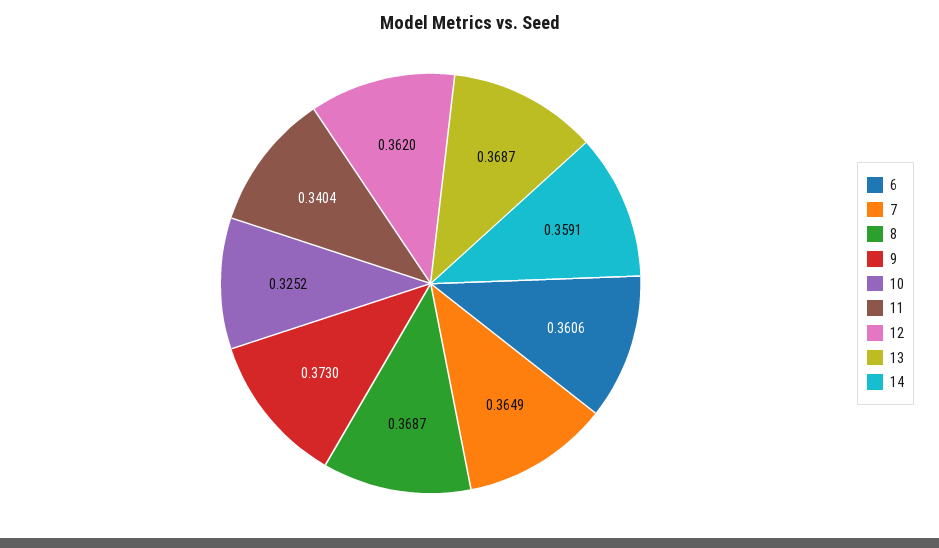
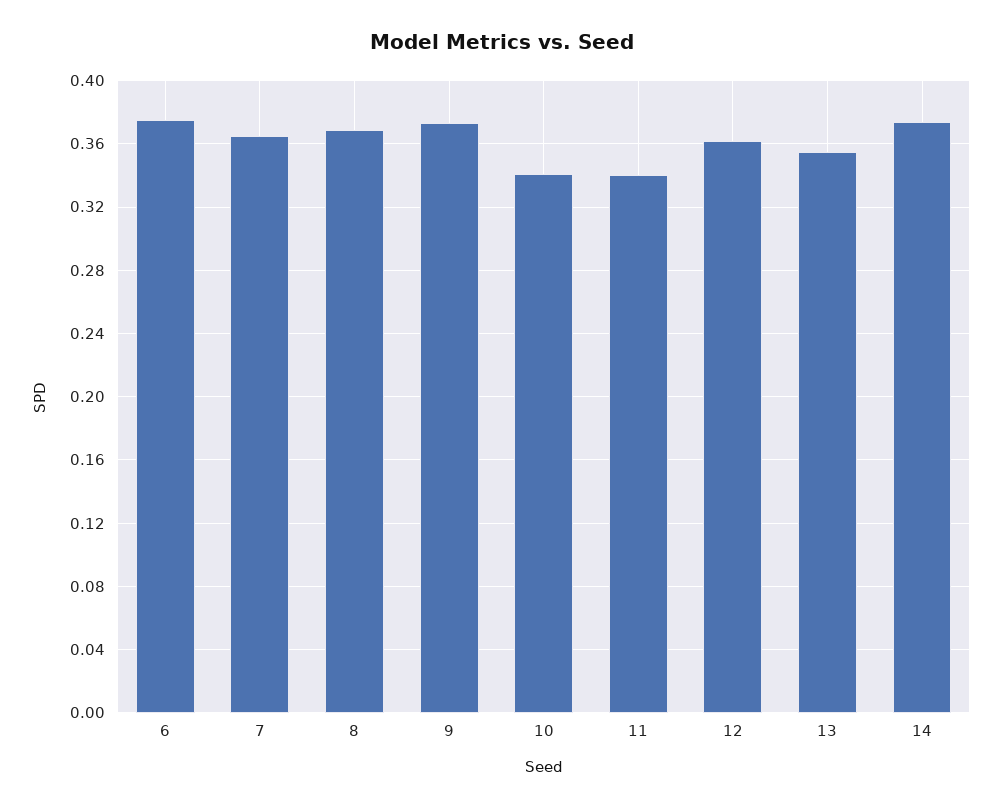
6: 0.3606 -> 0.375
10: 0.3252 -> 0.34
13: 0.3687 -> 0.355
14: 0.3591 -> 0.375

